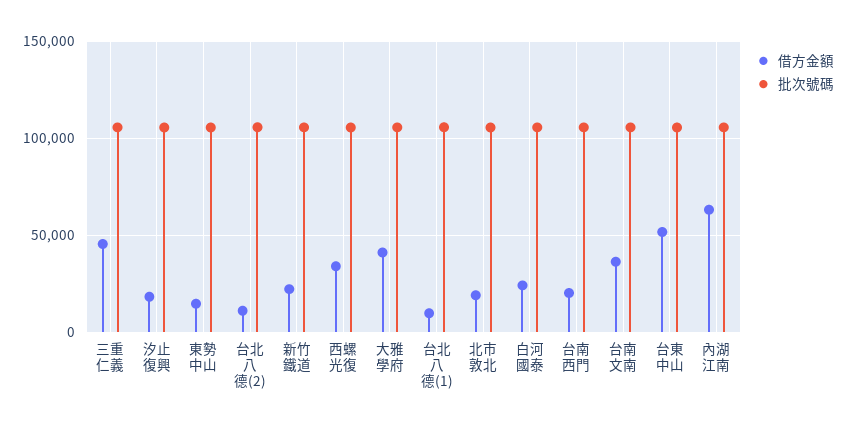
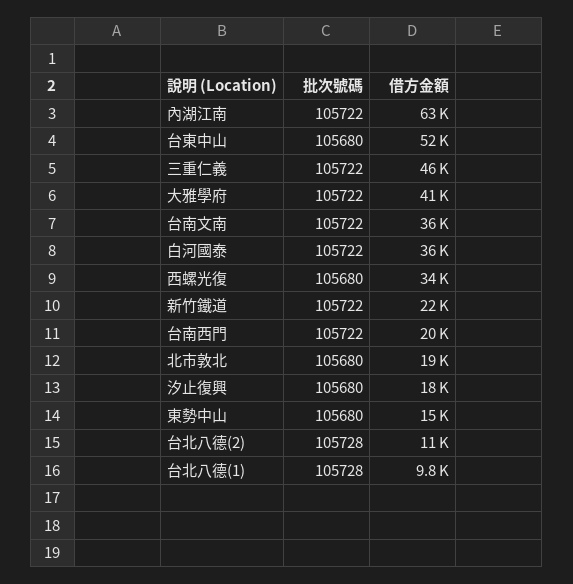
借方金額, 白河國泰: 25000 -> 36000

